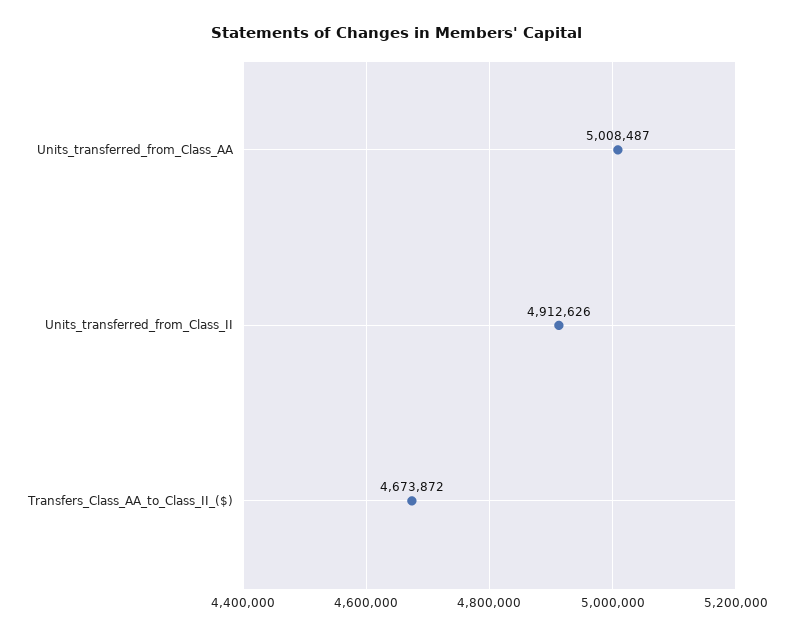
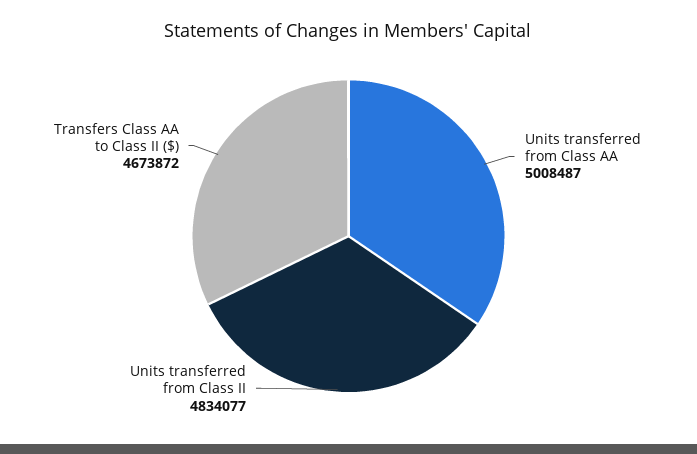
Units_transferred_from_Class_II: 4912626 -> 4834077

